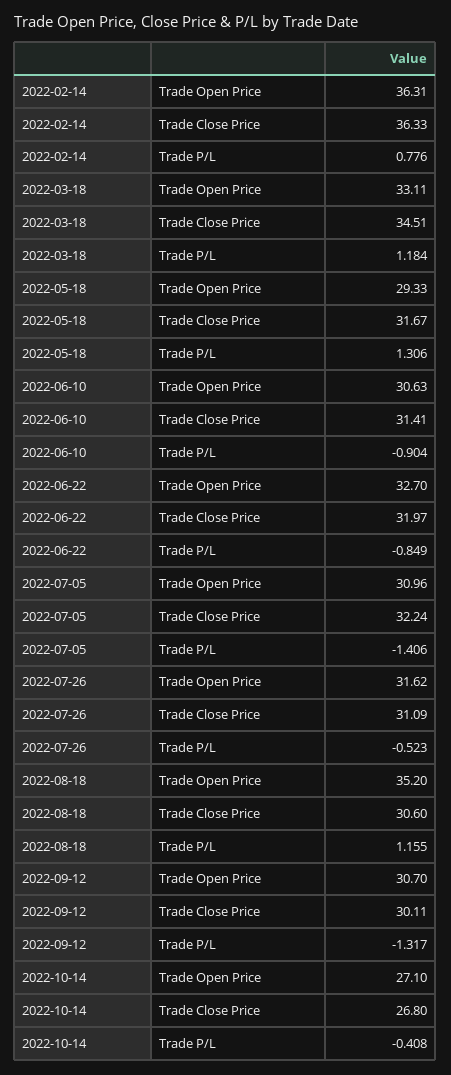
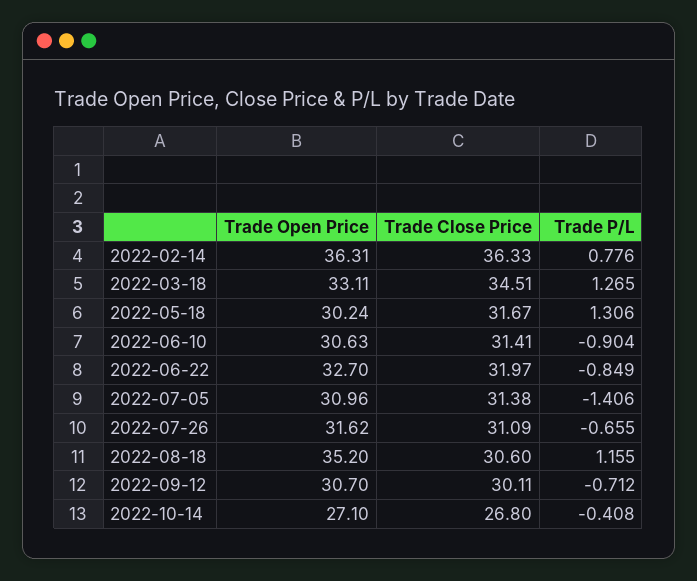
2022-03-18, Trade P/L: 1.184 -> 1.265
2022-05-18, Trade Open Price: 29.33 -> 30.24
2022-07-05, Trade Close Price: 32.24 -> 31.38
2022-07-26, Trade P/L: -0.523 -> -0.655
2022-09-12, Trade P/L: -1.317 -> -0.712

